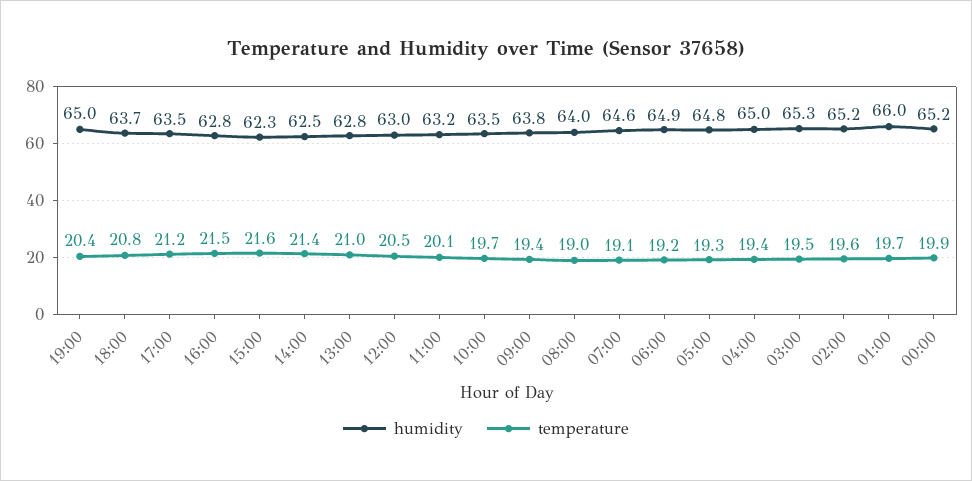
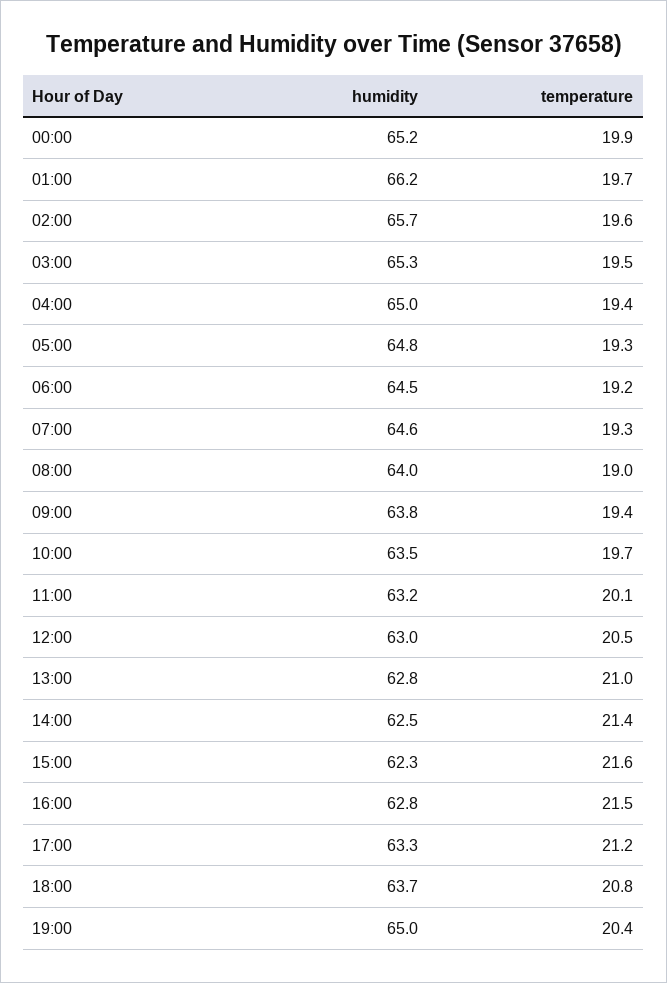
humidity, 17:00: 63.5 -> 63.3
temperature, 07:00: 19.1 -> 19.3
humidity, 06:00: 64.9 -> 64.5
humidity, 02:00: 65.2 -> 65.7
humidity, 01:00: 66 -> 66.2

